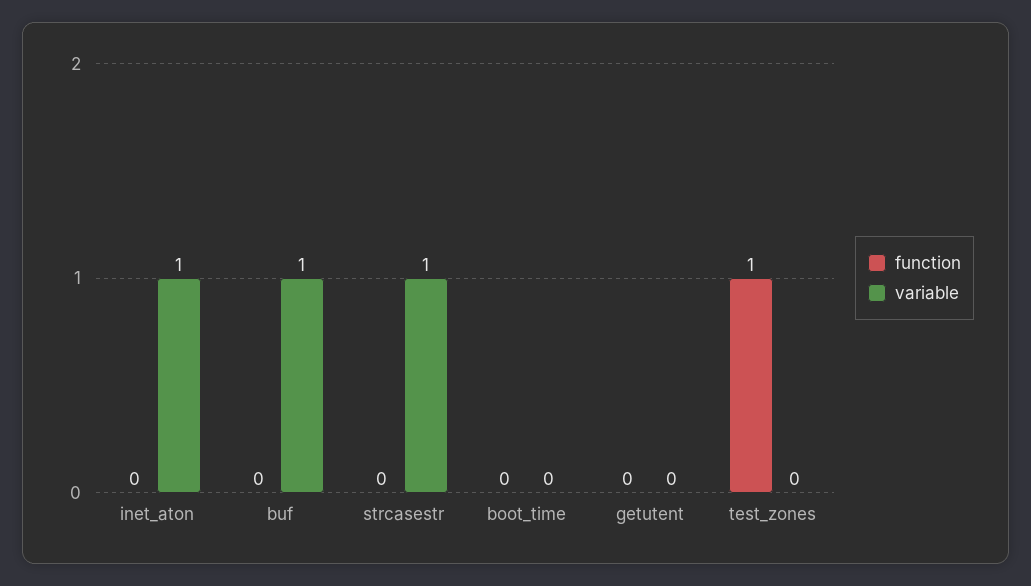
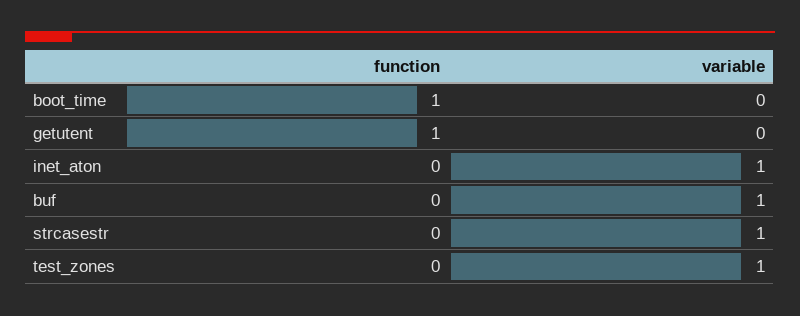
function, boot_time: 0 -> 1
function, getutent: 0 -> 1
function, test_zones: 1 -> 0
variable, test_zones: 0 -> 1

